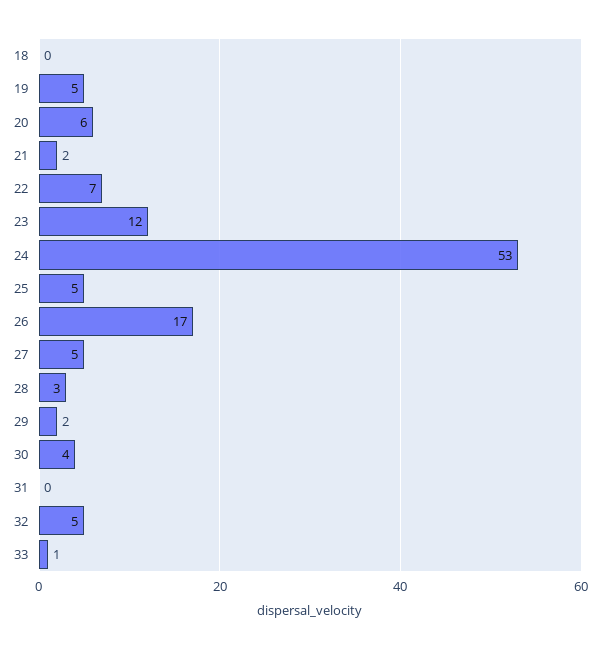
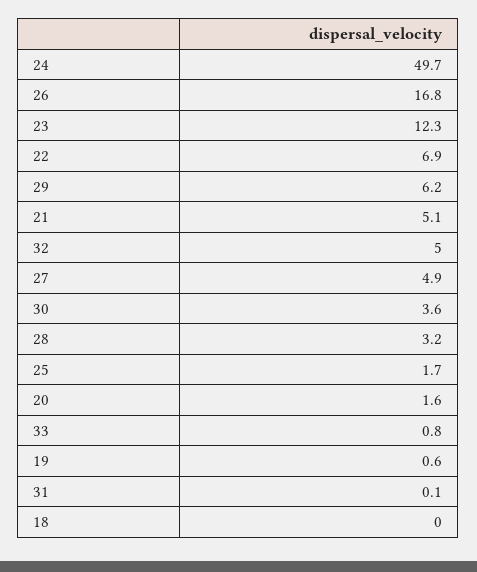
19: 5 -> 0.6
20: 6 -> 1.6
21: 2 -> 5.1
24: 53 -> 49.7
25: 5 -> 1.7
29: 2 -> 6.2

